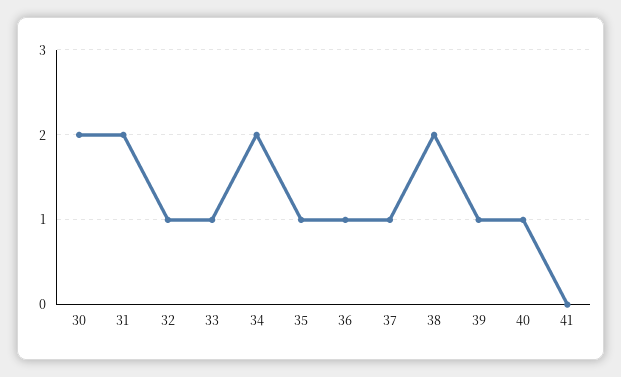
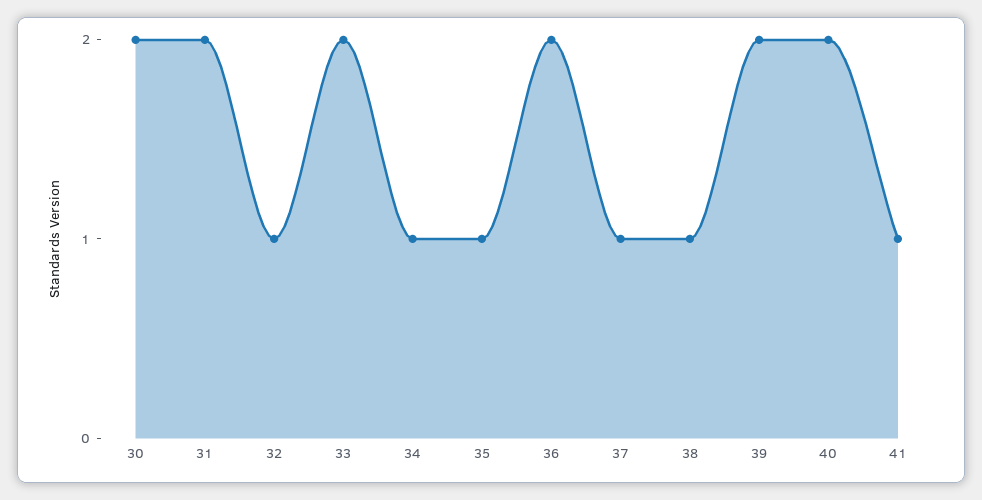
33: 1 -> 2
34: 2 -> 1
36: 1 -> 2
38: 2 -> 1
39: 1 -> 2
40: 1 -> 2
41: 0 -> 1

